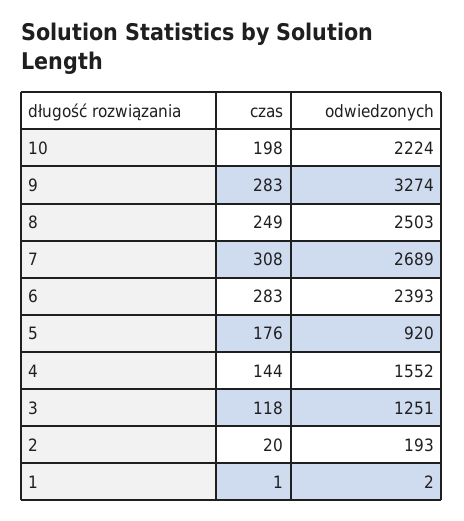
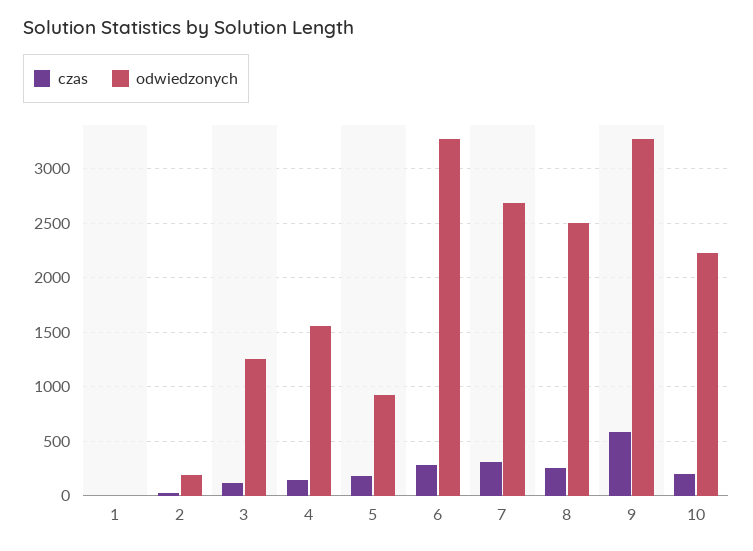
czas, 9: 283 -> 600
odwiedzonych, 6: 2393 -> 3300

